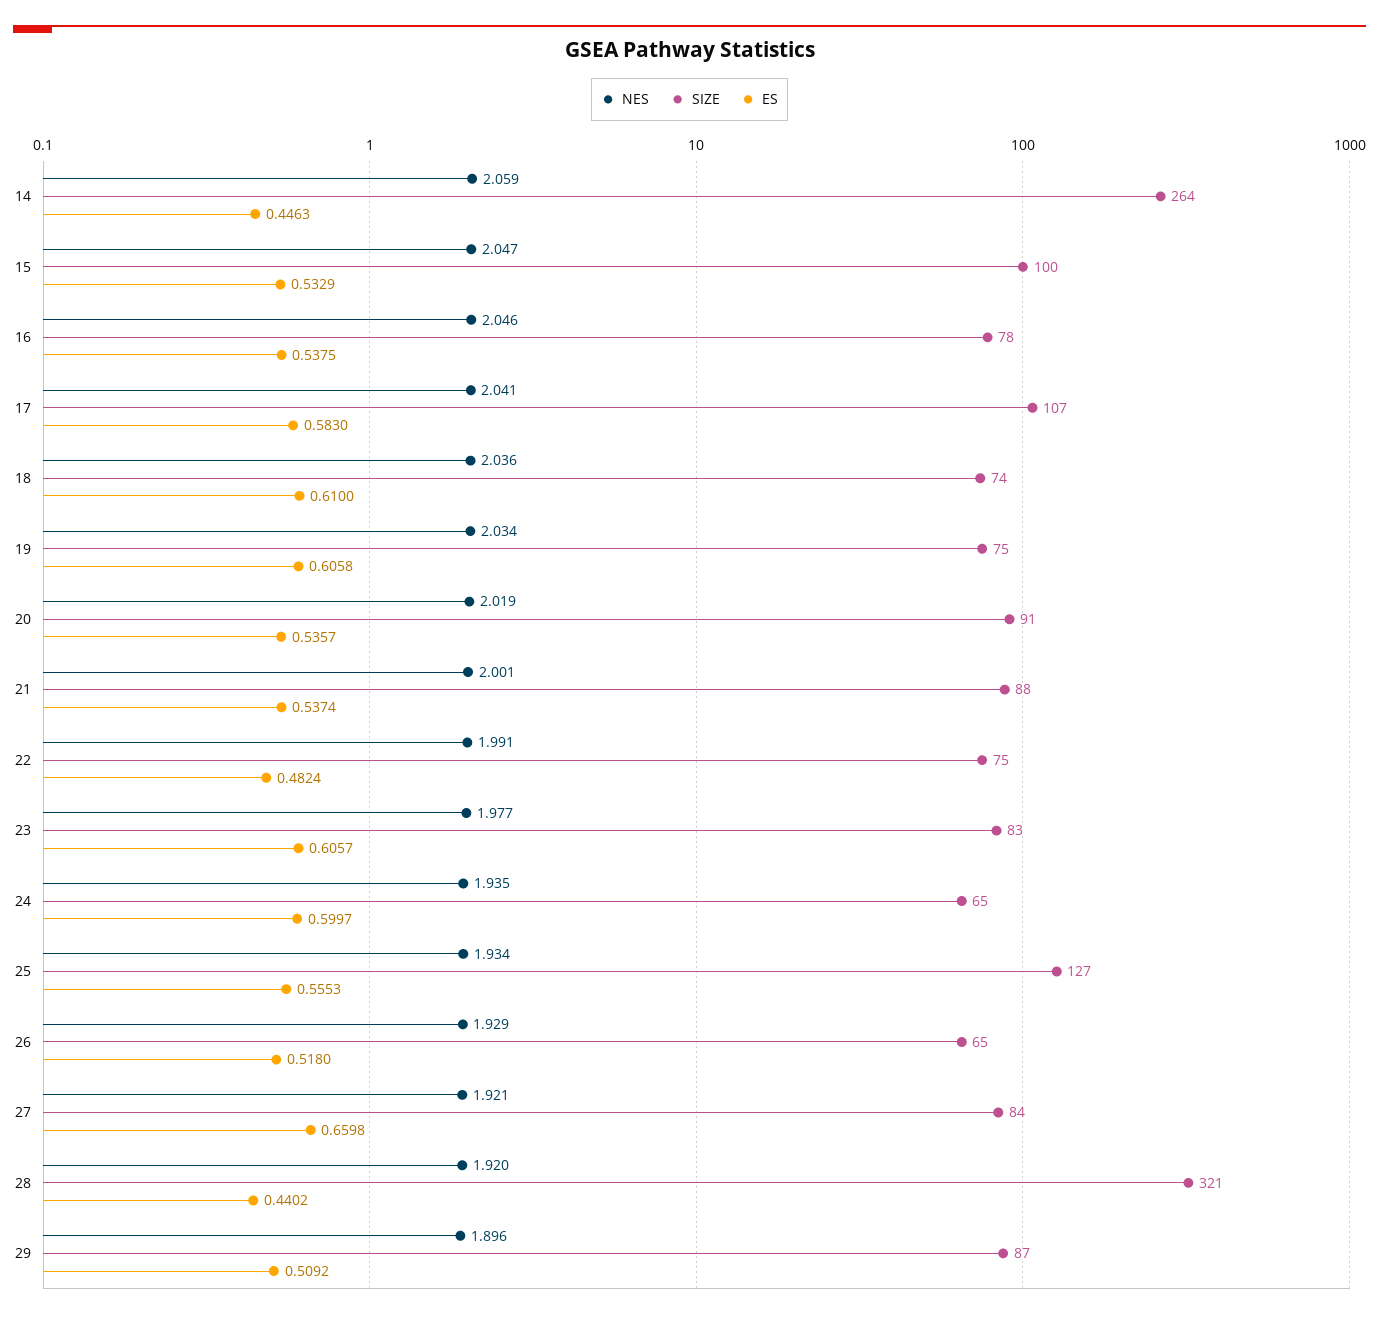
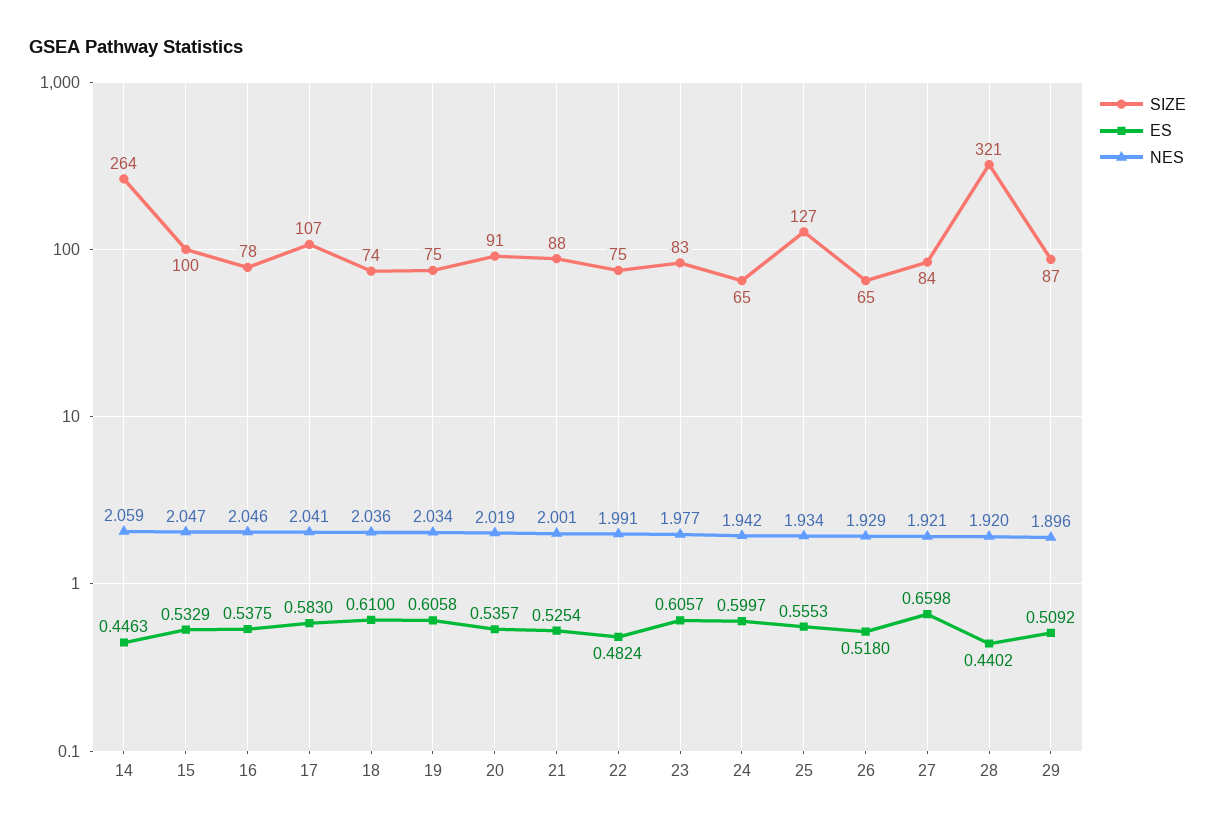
ES, 21: 0.5374 -> 0.5254
NES, 24: 1.935 -> 1.942

